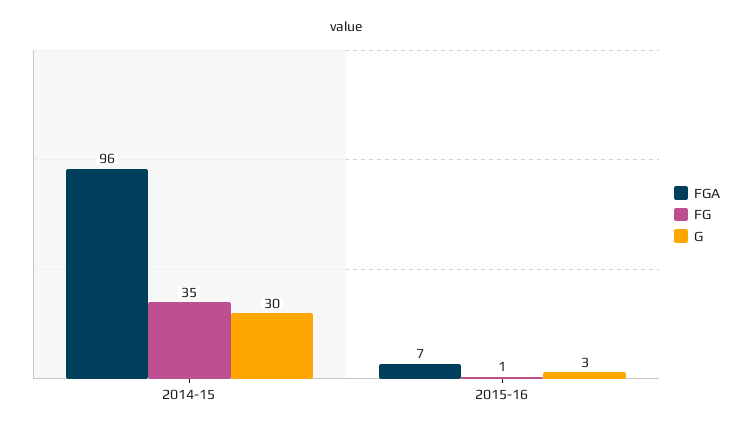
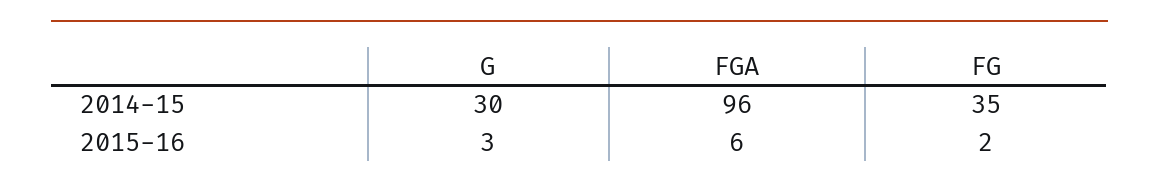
FGA, 2015-16: 7 -> 6
FG, 2015-16: 1 -> 2

